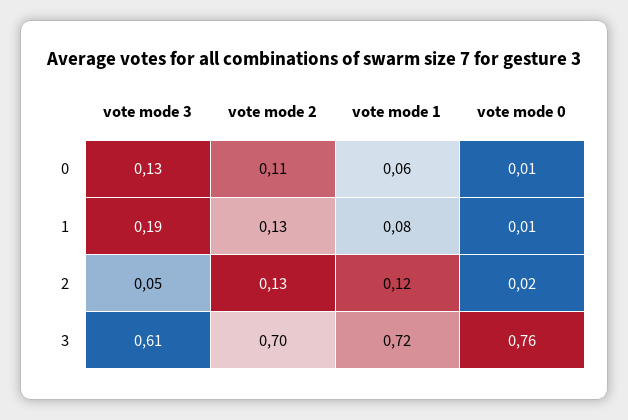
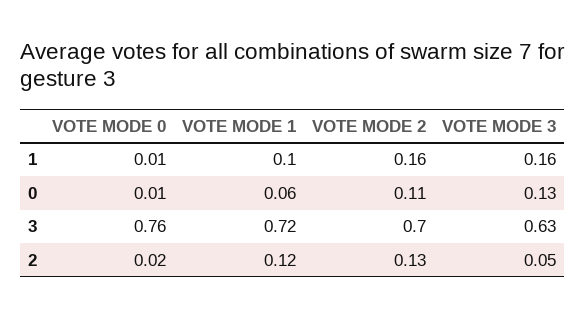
vote mode 3, 1: 0.19 -> 0.16
vote mode 2, 1: 0.13 -> 0.16
vote mode 1, 1: 0.08 -> 0.1
vote mode 3, 3: 0.61 -> 0.63

